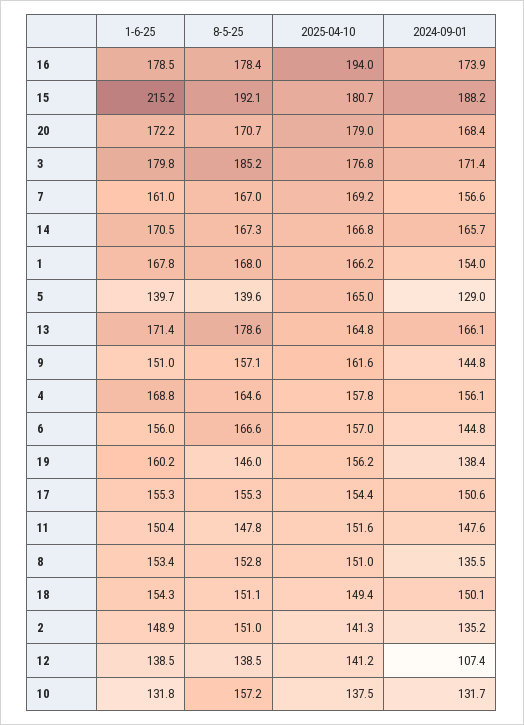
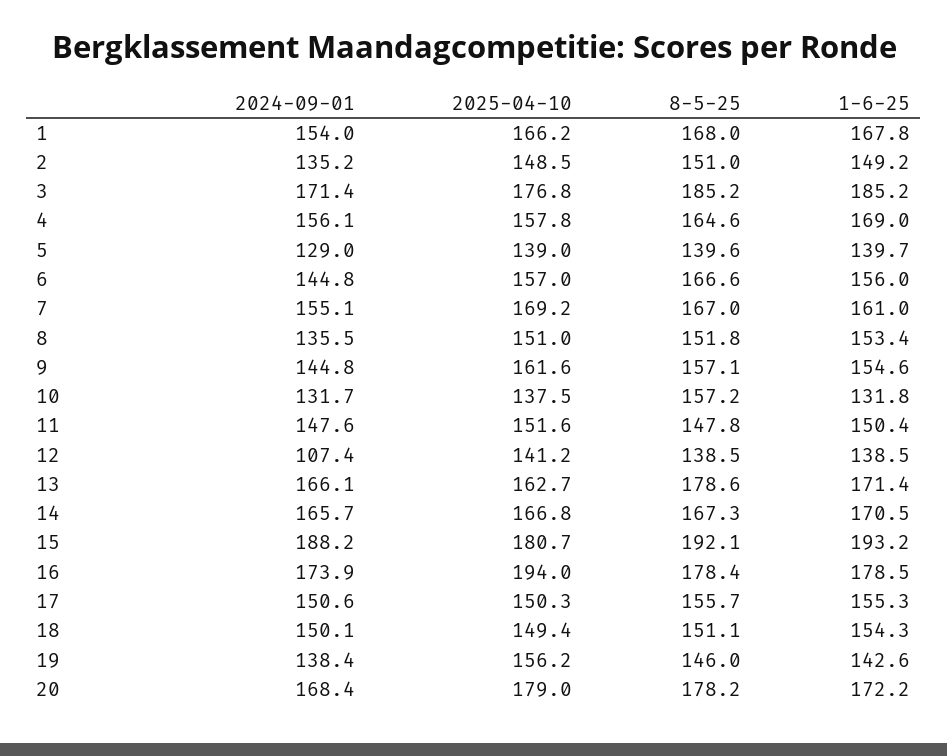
1-6-25, 15: 215.2 -> 193.2
8-5-25, 20: 170.7 -> 178.2
1-6-25, 3: 179.8 -> 185.2
2024-09-01, 7: 156.6 -> 155.1
2025-04-10, 5: 165 -> 139
2025-04-10, 13: 164.8 -> 162.7
1-6-25, 9: 151 -> 154.6
1-6-25, 4: 168.8 -> 169
1-6-25, 19: 160.2 -> 142.6
8-5-25, 17: 155.3 -> 155.7
2025-04-10, 17: 154.4 -> 150.3
8-5-25, 8: 152.8 -> 151.8
1-6-25, 2: 148.9 -> 149.2
2025-04-10, 2: 141.3 -> 148.5

